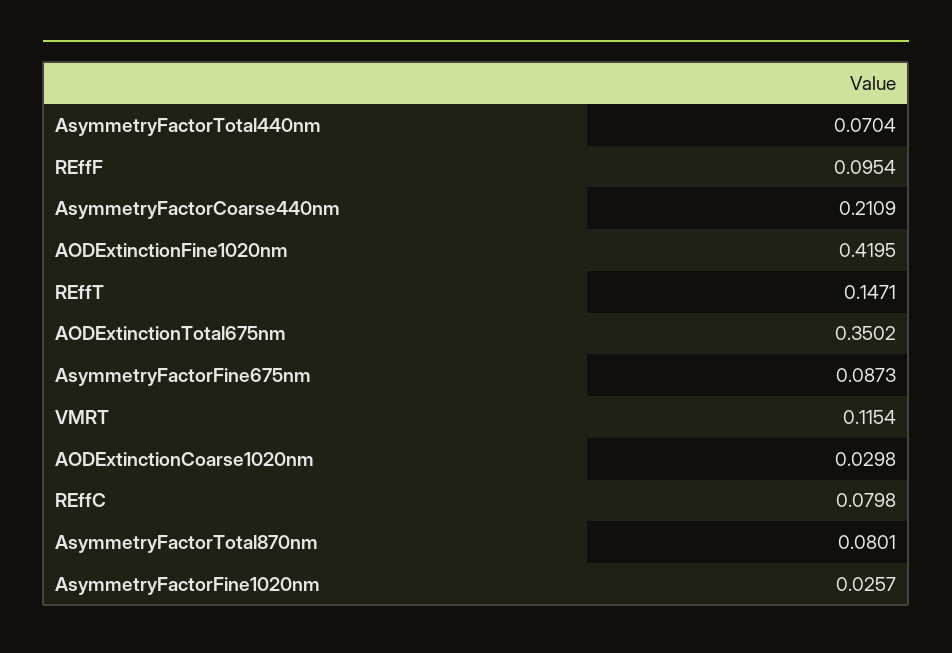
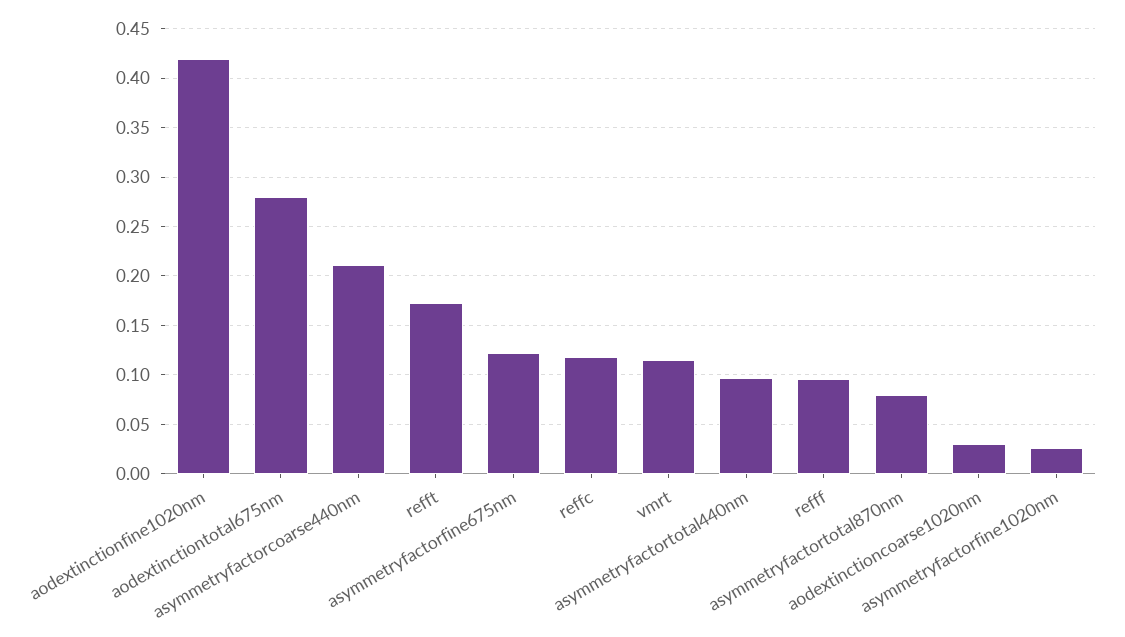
AsymmetryFactorTotal440nm: 0.0704 -> 0.1
REffT: 0.1471 -> 0.17
AODExtinctionTotal675nm: 0.3502 -> 0.28
AsymmetryFactorFine675nm: 0.0873 -> 0.12
REffC: 0.0798 -> 0.12

